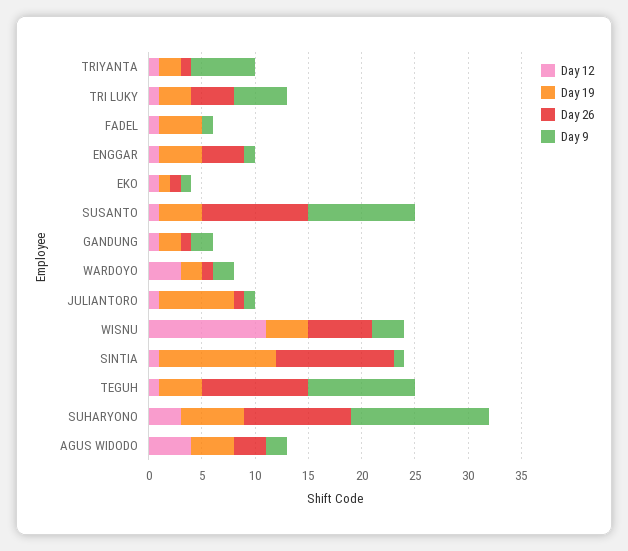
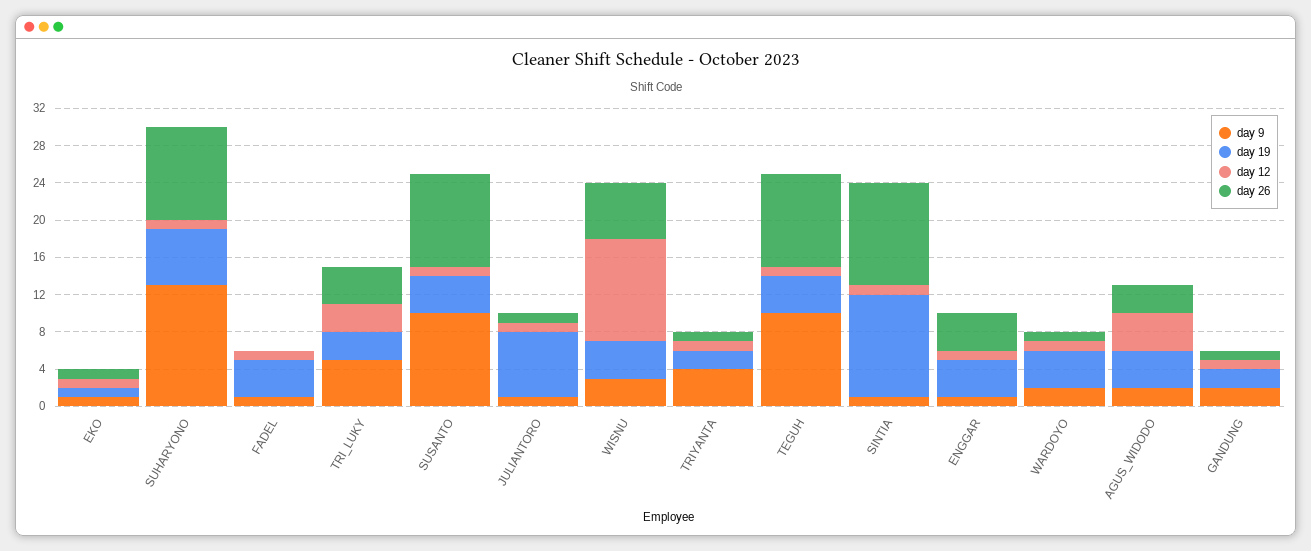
Day 9, TRIYANTA: 6 -> 4
Day 12, TRI LUKY: 1 -> 3
Day 12, WARDOYO: 3 -> 1
Day 19, WARDOYO: 2 -> 4
Day 12, SUHARYONO: 3 -> 1

